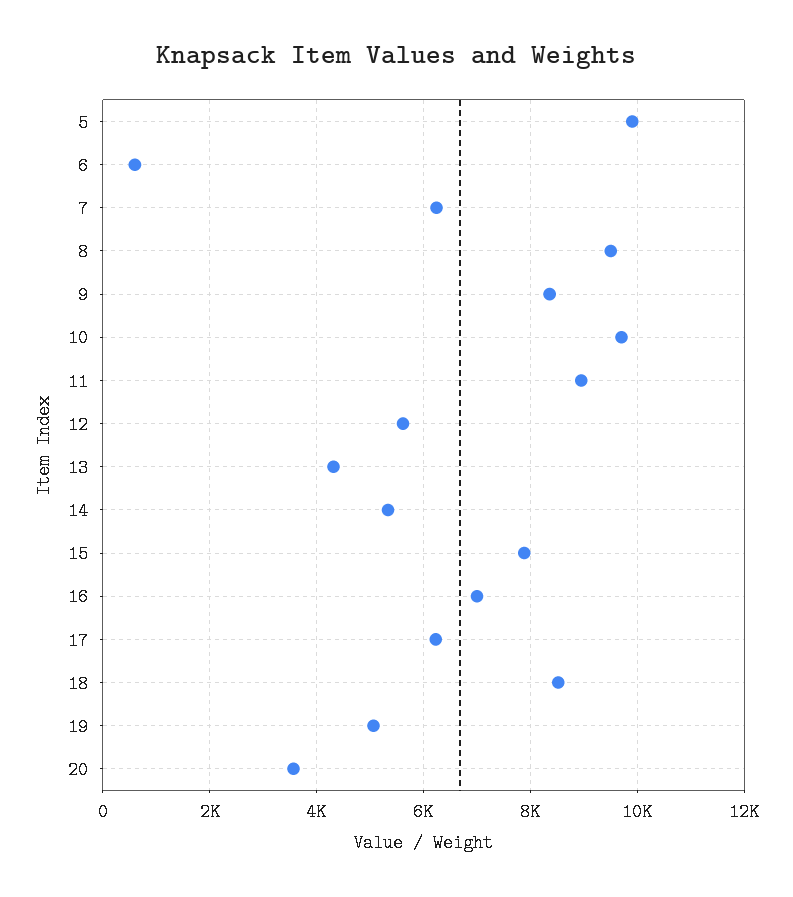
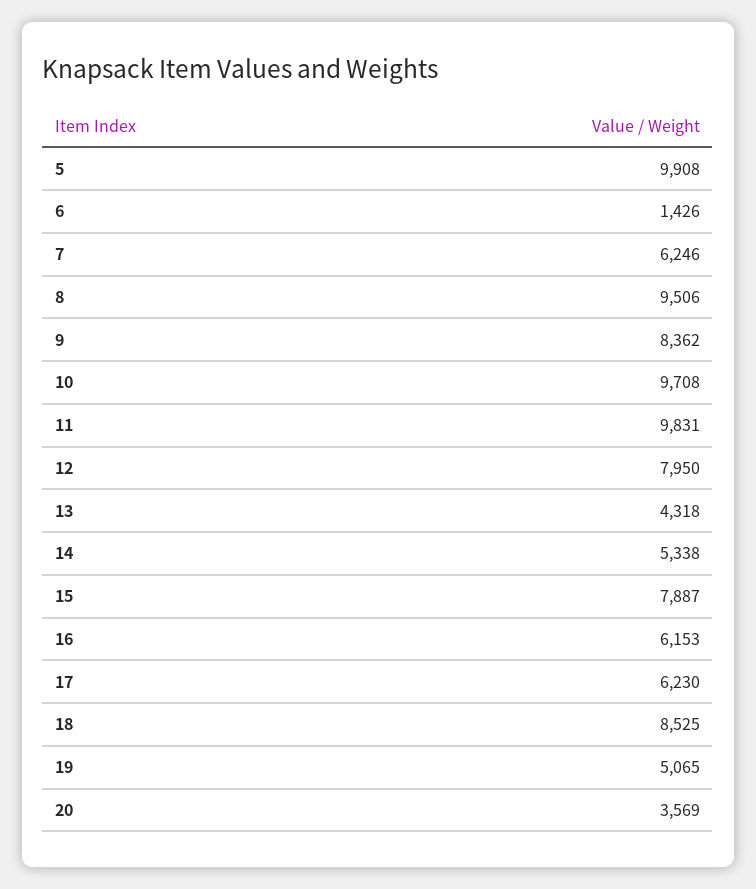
6: 600 -> 1426
11: 9000 -> 9831
12: 5600 -> 7950
16: 7000 -> 6153

